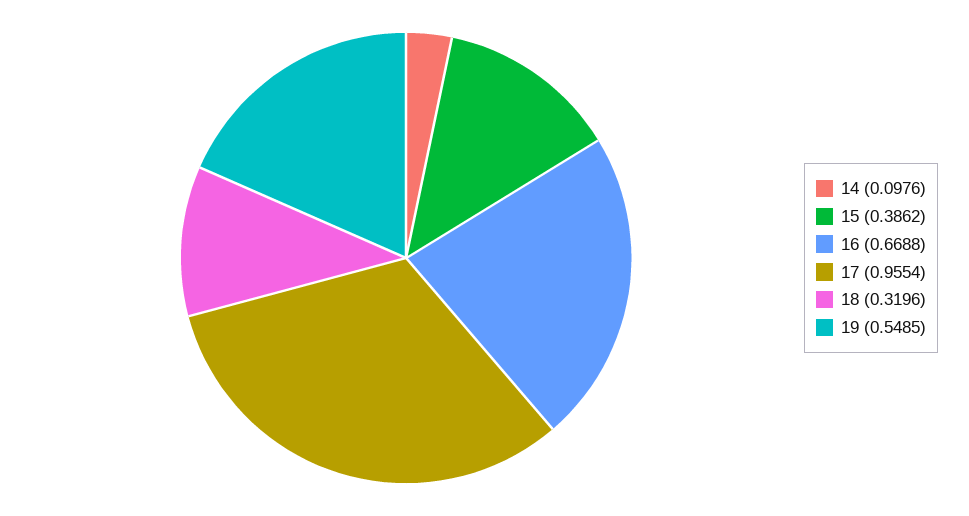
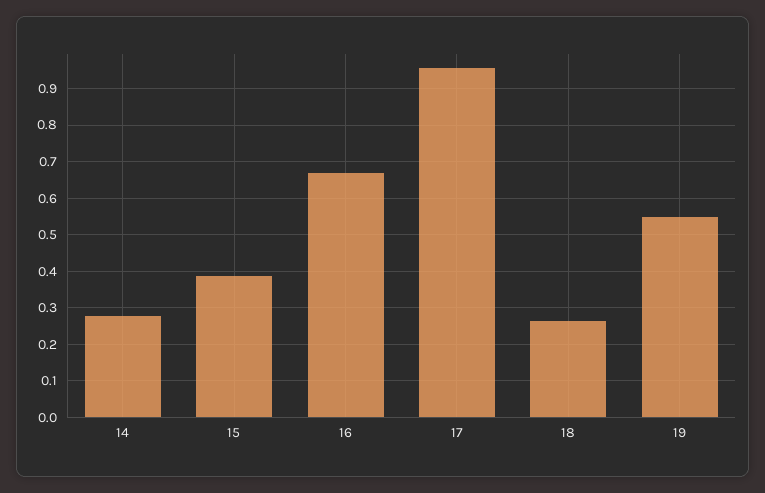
14: 0.0976 -> 0.28
18: 0.3196 -> 0.26

